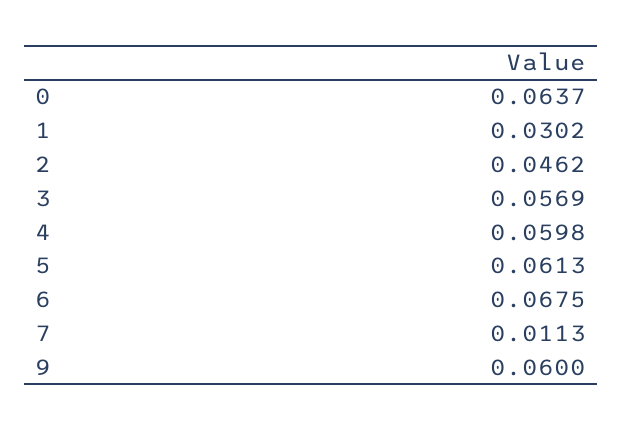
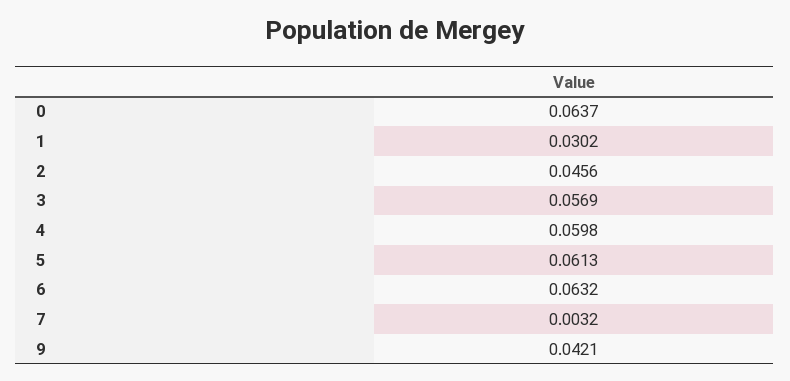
2: 0.0462 -> 0.0456
6: 0.0675 -> 0.0632
7: 0.0113 -> 0.0032
9: 0.06 -> 0.0421

